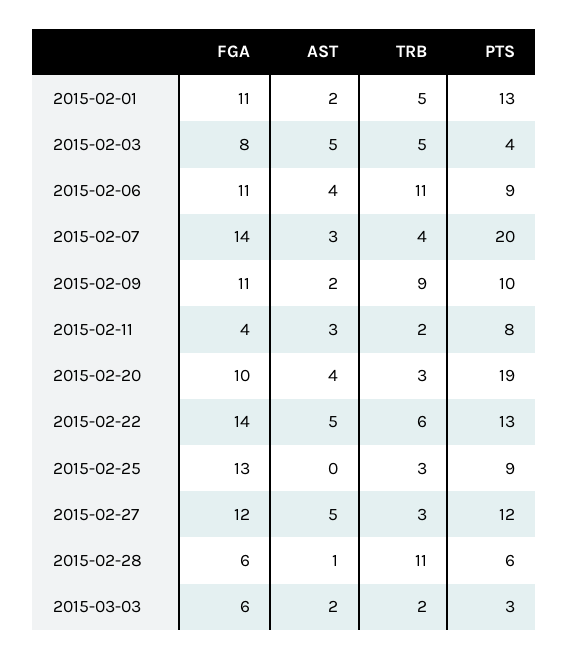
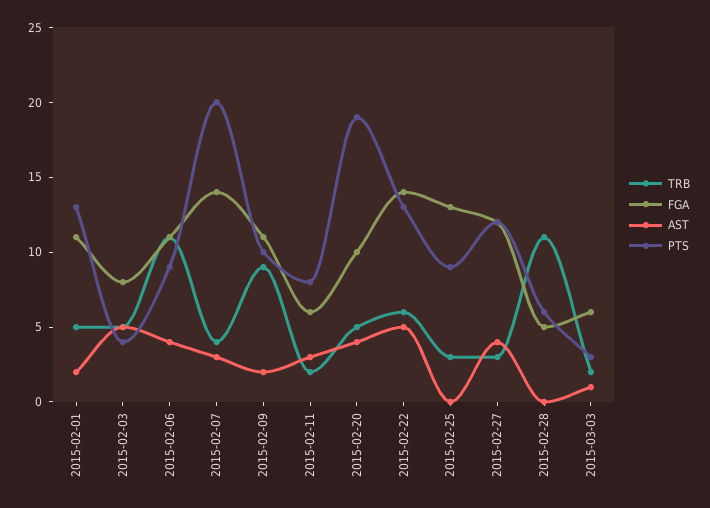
FGA, 2015-02-11: 4 -> 6
TRB, 2015-02-20: 3 -> 5
AST, 2015-02-27: 5 -> 4
FGA, 2015-02-28: 6 -> 5
AST, 2015-02-28: 1 -> 0
AST, 2015-03-03: 2 -> 1

